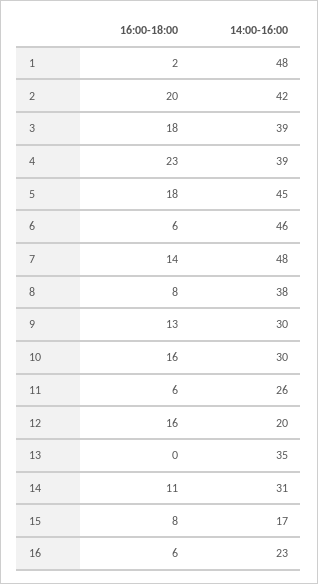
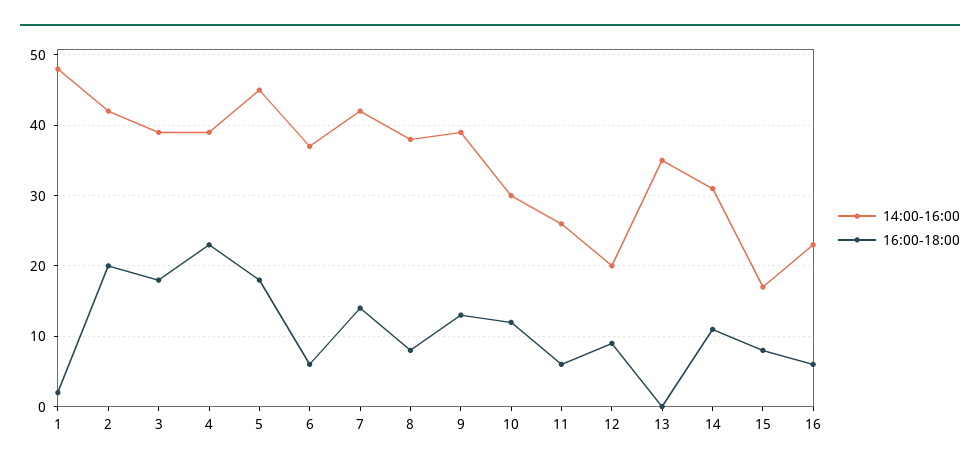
14:00-16:00, 6: 46 -> 37
14:00-16:00, 7: 48 -> 42
14:00-16:00, 9: 30 -> 39
16:00-18:00, 10: 16 -> 12
16:00-18:00, 12: 16 -> 9

